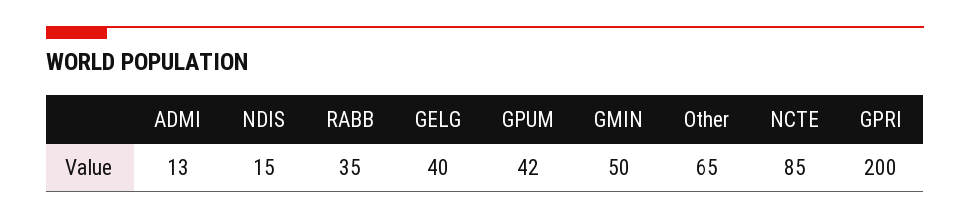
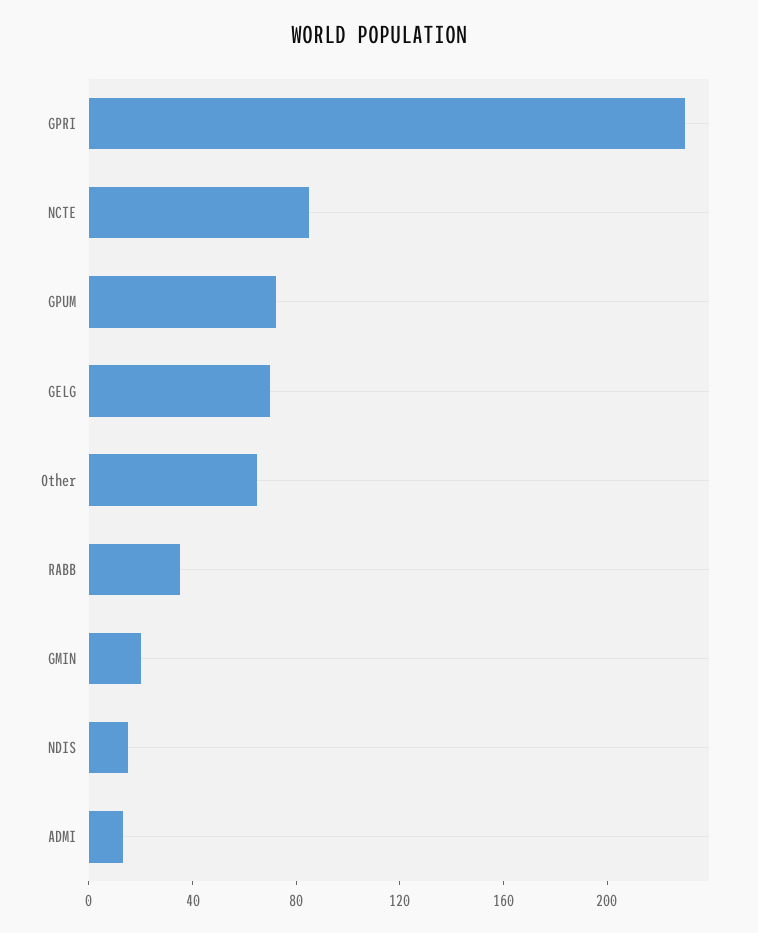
GELG: 40 -> 70
GPUM: 42 -> 70
GMIN: 50 -> 20
GPRI: 200 -> 230

